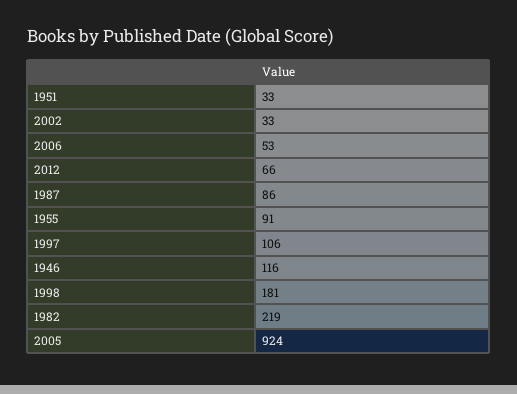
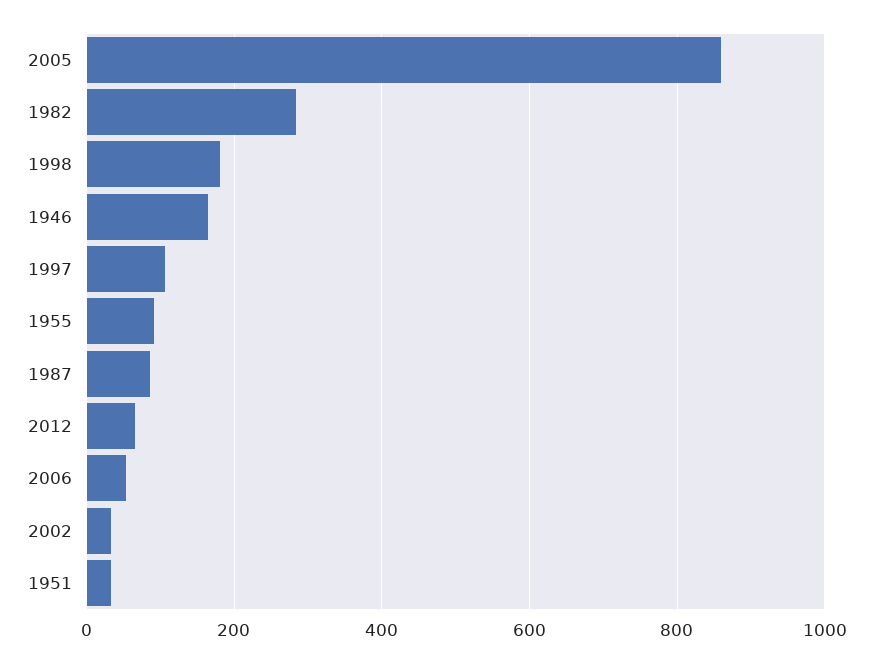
1946: 116 -> 160
1982: 219 -> 280
2005: 924 -> 860

